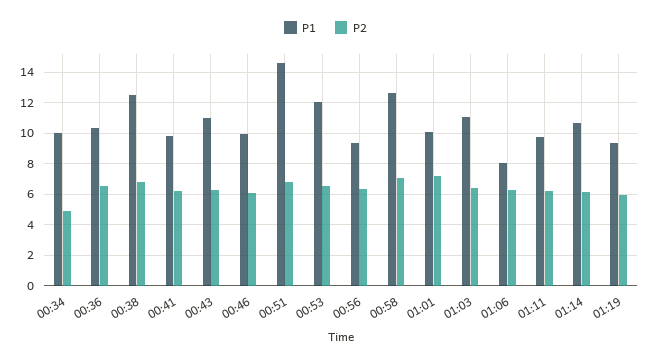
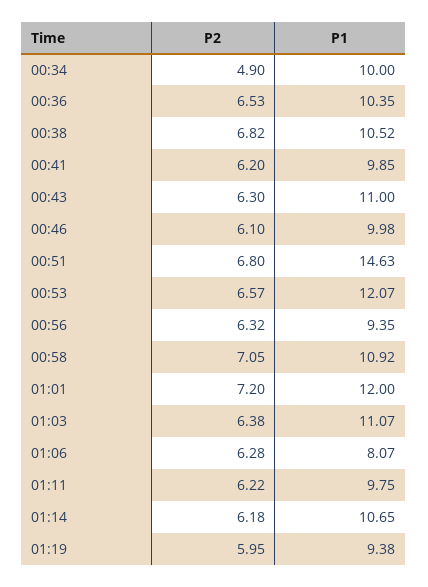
P1, 00:38: 12.5 -> 10.52
P1, 00:58: 12.5 -> 10.92
P1, 01:01: 10 -> 12

